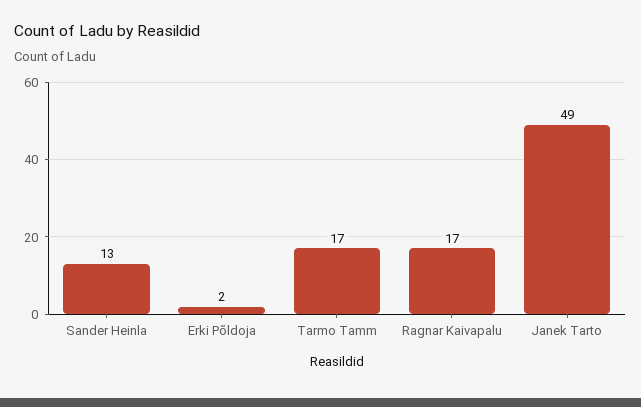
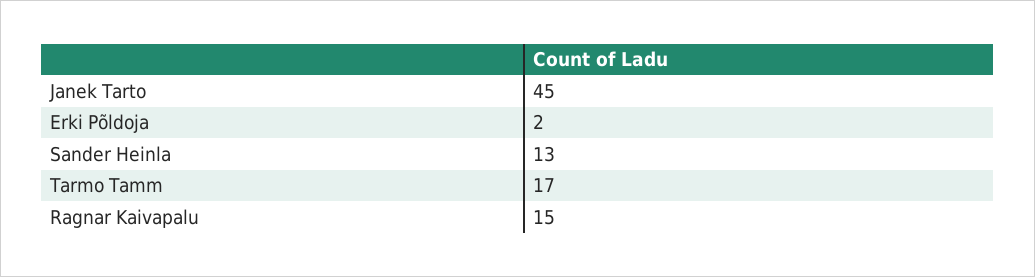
Ragnar Kaivapalu: 17 -> 15
Janek Tarto: 49 -> 45

